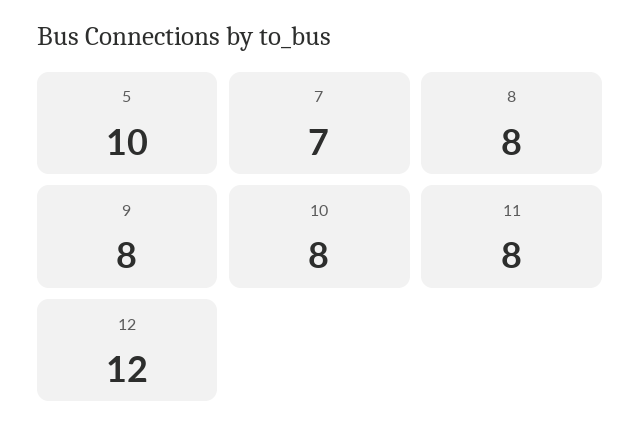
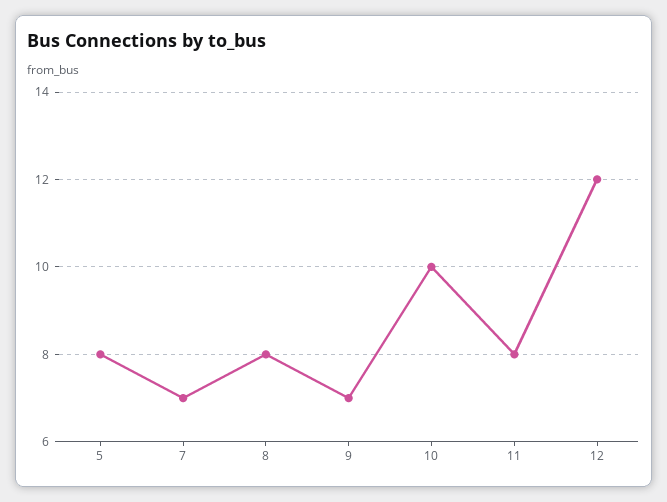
5: 10 -> 8
9: 8 -> 7
10: 8 -> 10

